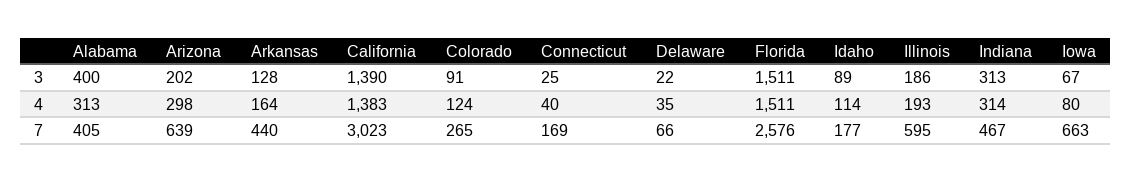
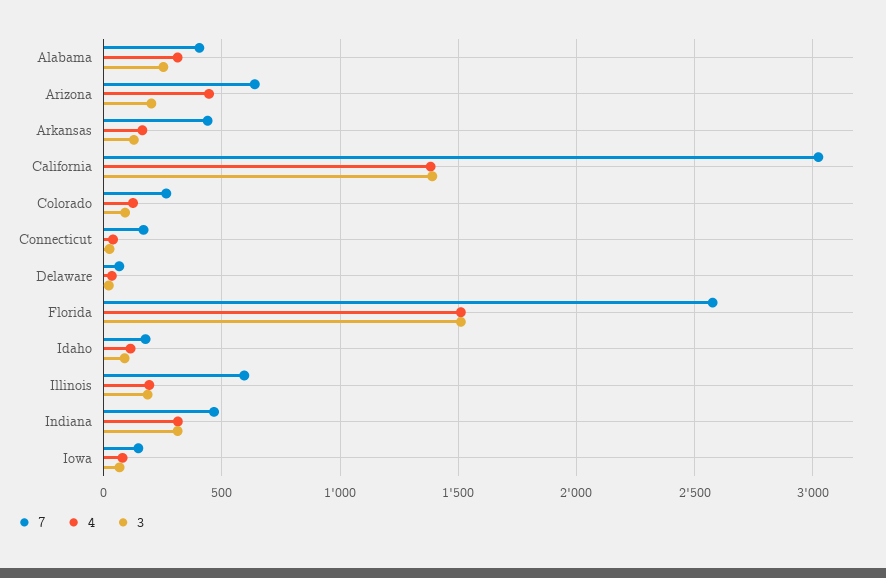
3, Alabama: 400 -> 250
4, Arizona: 298 -> 450
7, Iowa: 663 -> 150

